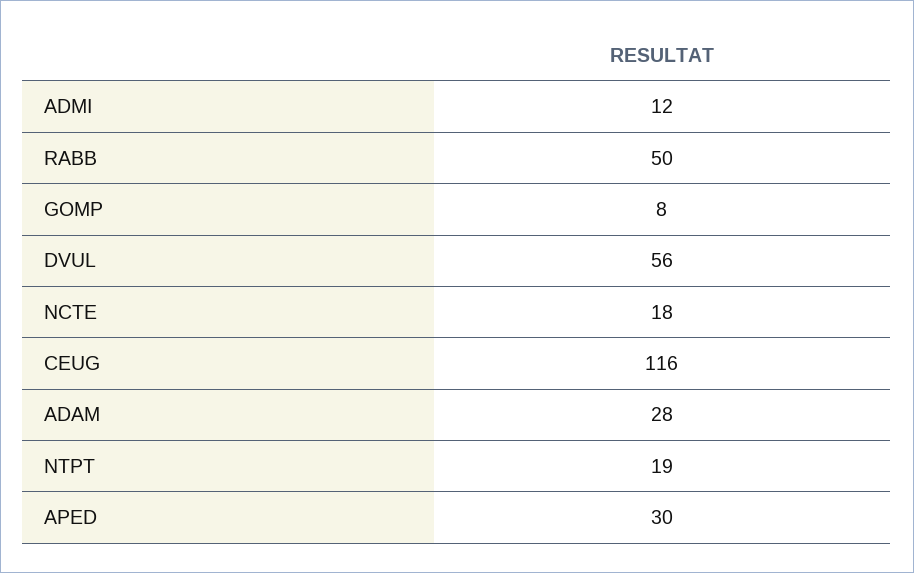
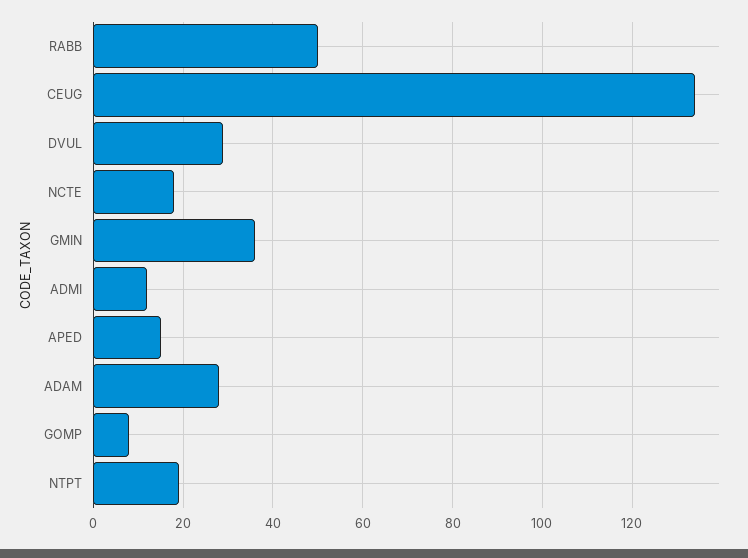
DVUL: 56 -> 30
CEUG: 116 -> 135
APED: 30 -> 15
GMIN: none -> 35

